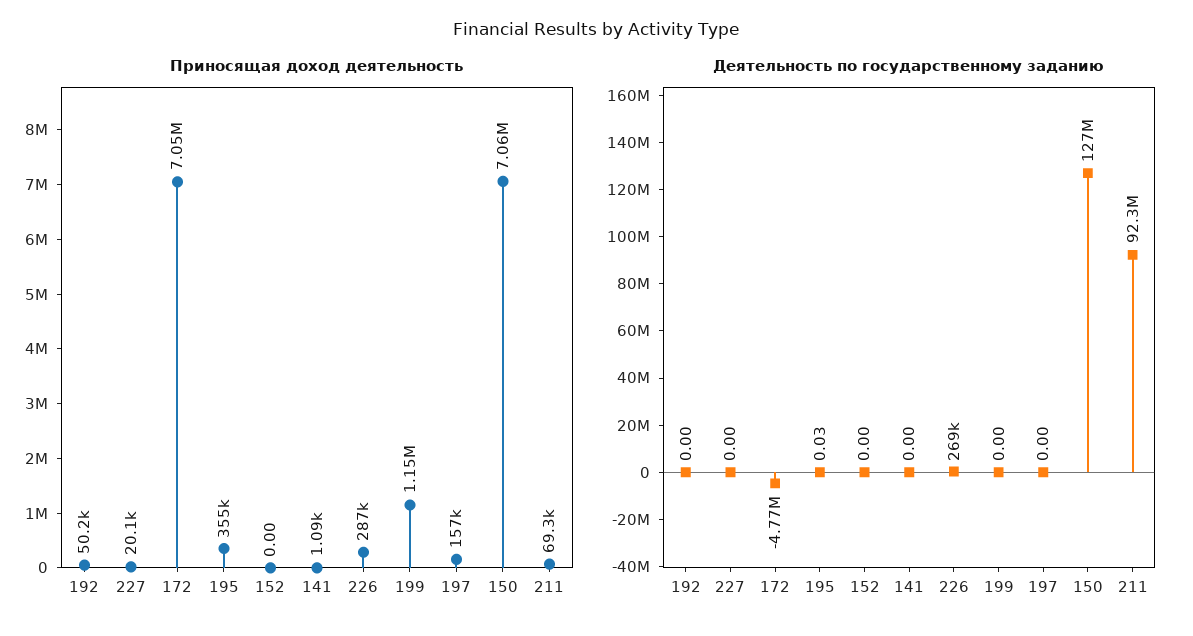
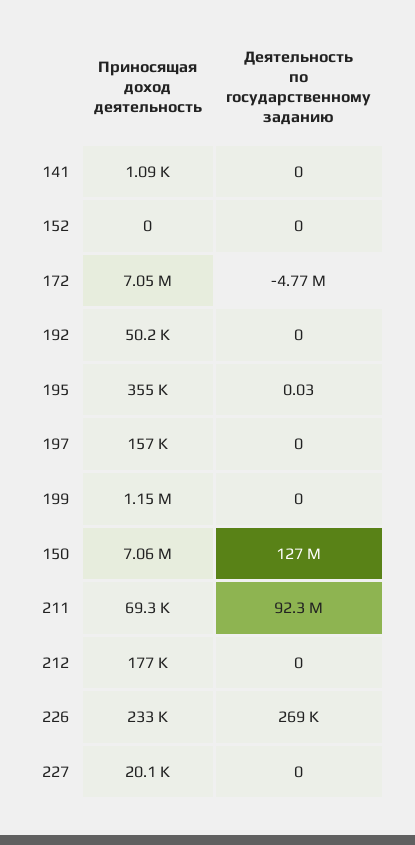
Приносящая доход деятельность, 226: 287000 -> 233000
Приносящая доход деятельность, 212: none -> 177000
Деятельность по государственному заданию, 212: none -> 0

